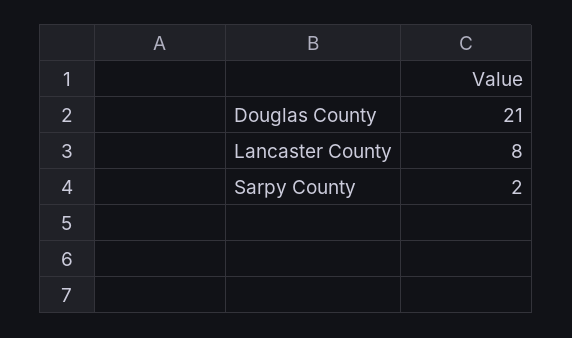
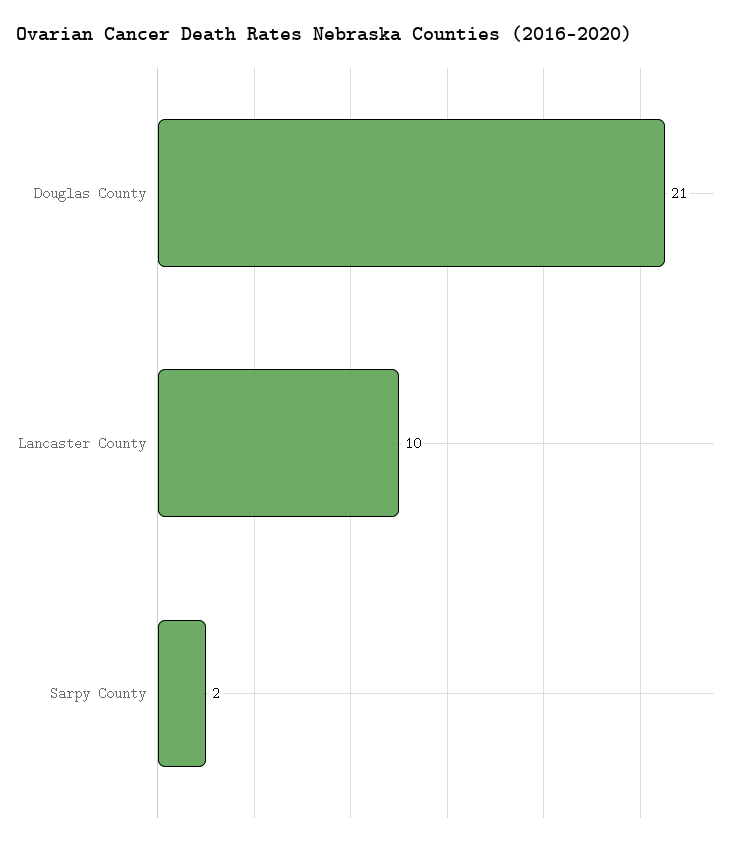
Lancaster County: 8 -> 10

